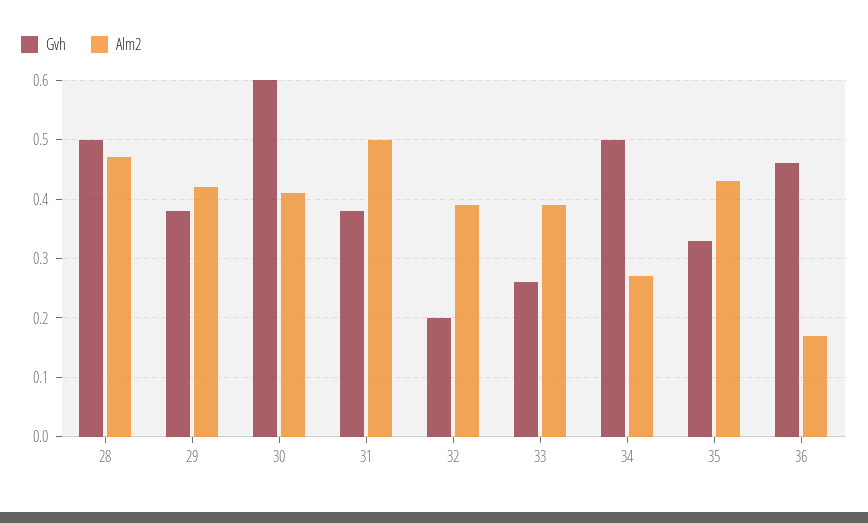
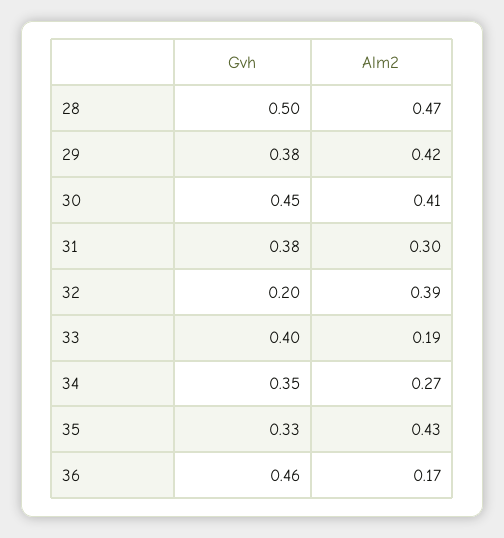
Gvh, 30: 0.6 -> 0.45
Alm2, 31: 0.5 -> 0.3
Gvh, 33: 0.25 -> 0.4
Alm2, 33: 0.4 -> 0.19
Gvh, 34: 0.5 -> 0.35

